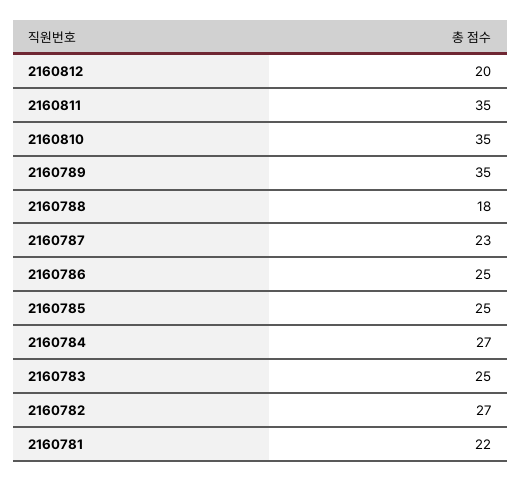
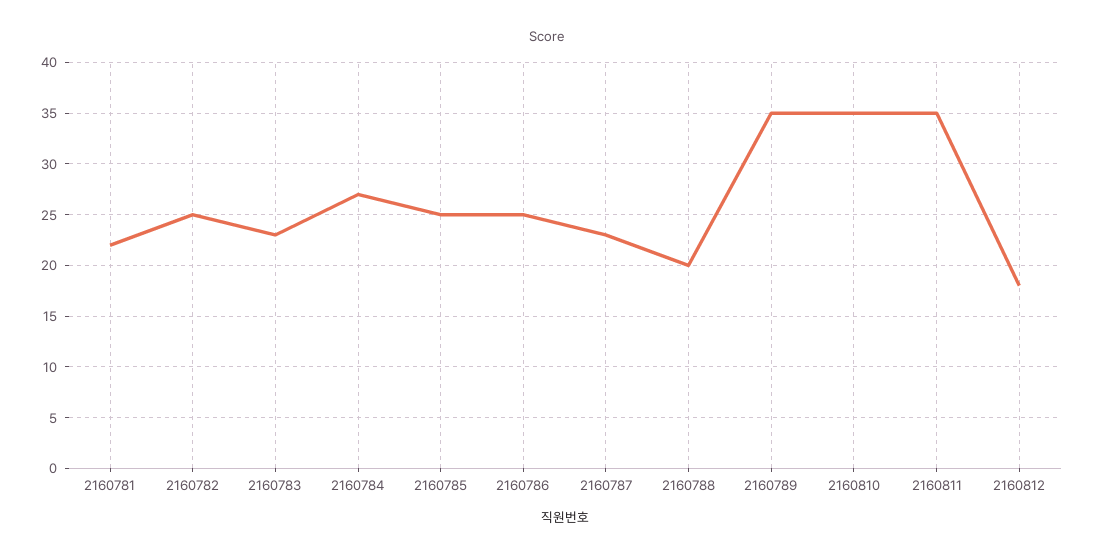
2160812: 20 -> 18
2160788: 18 -> 20
2160783: 25 -> 23
2160782: 27 -> 25

